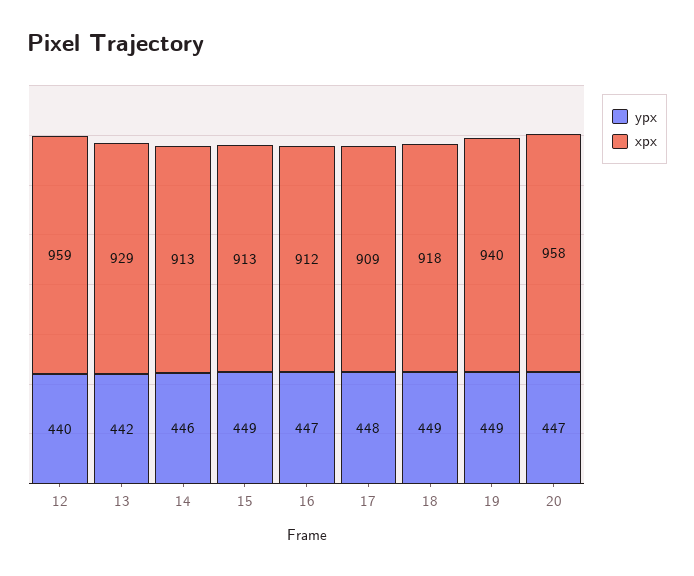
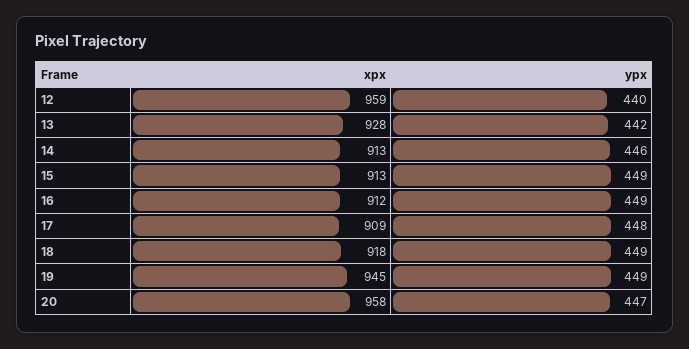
xpx, 13: 929 -> 928
ypx, 16: 447 -> 449
xpx, 19: 940 -> 945

